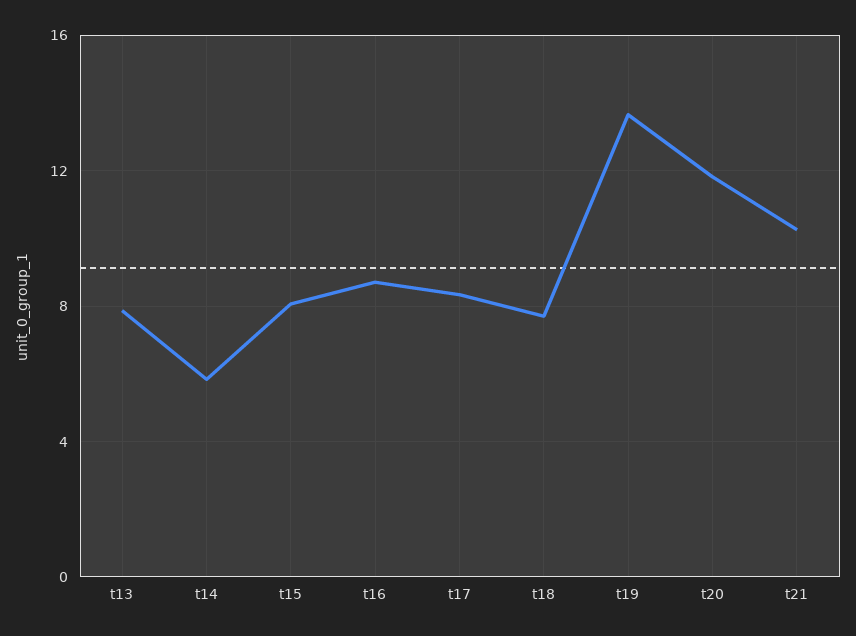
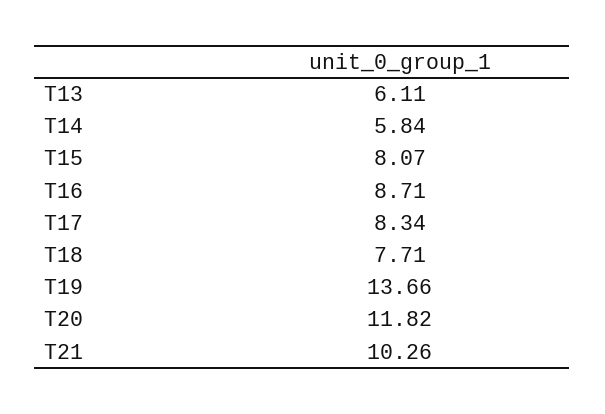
t13: 8 -> 6.11

